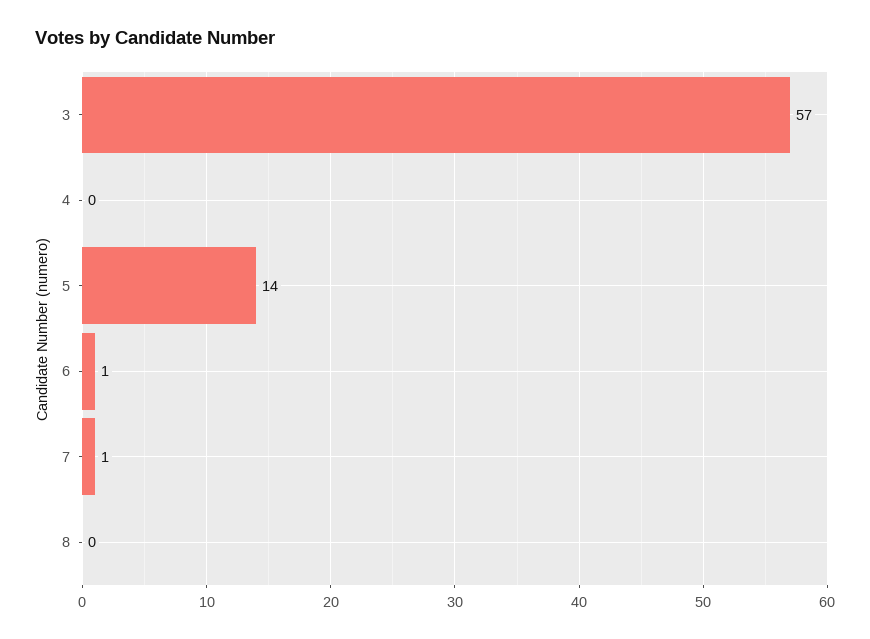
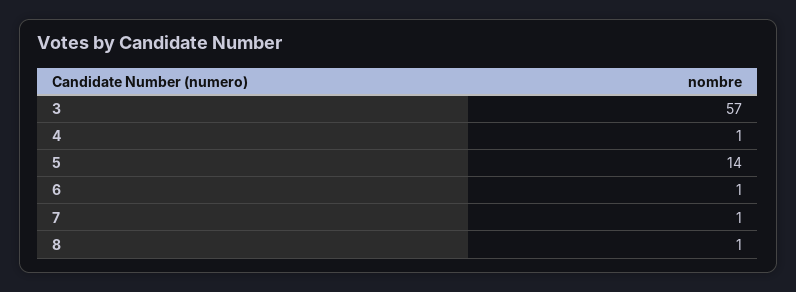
4: 0 -> 1
8: 0 -> 1

